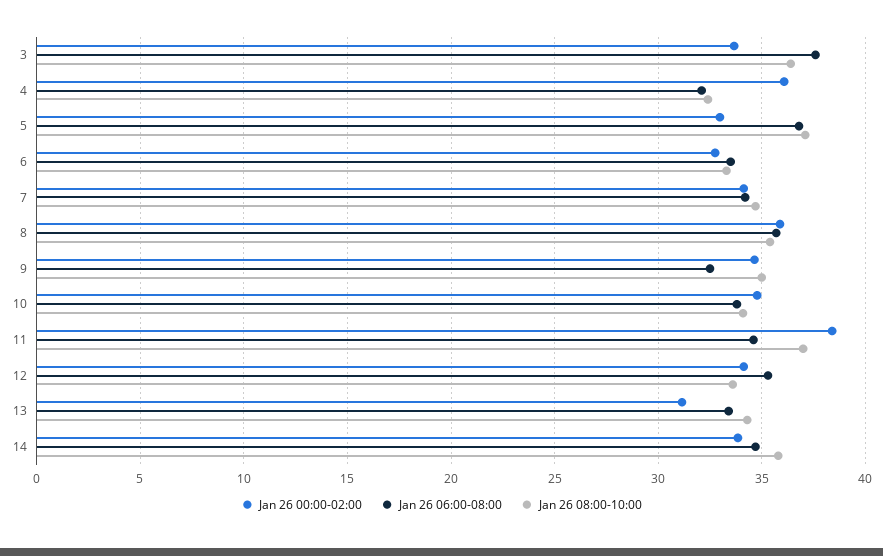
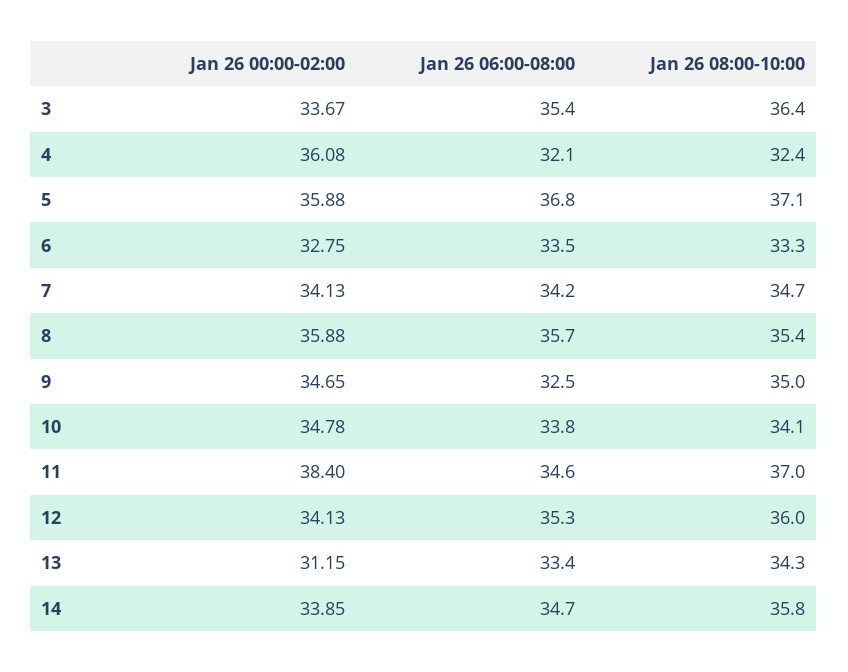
Jan 26 06:00-08:00, 3: 37.5 -> 35.4
Jan 26 00:00-02:00, 5: 33 -> 35.88
Jan 26 08:00-10:00, 12: 33.5 -> 36

